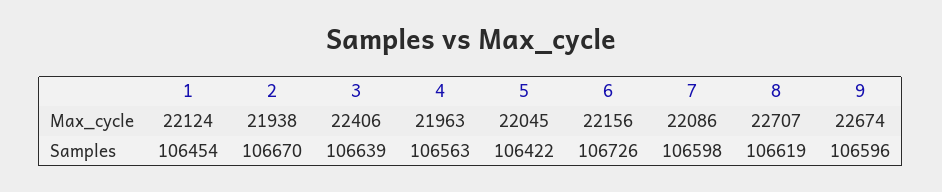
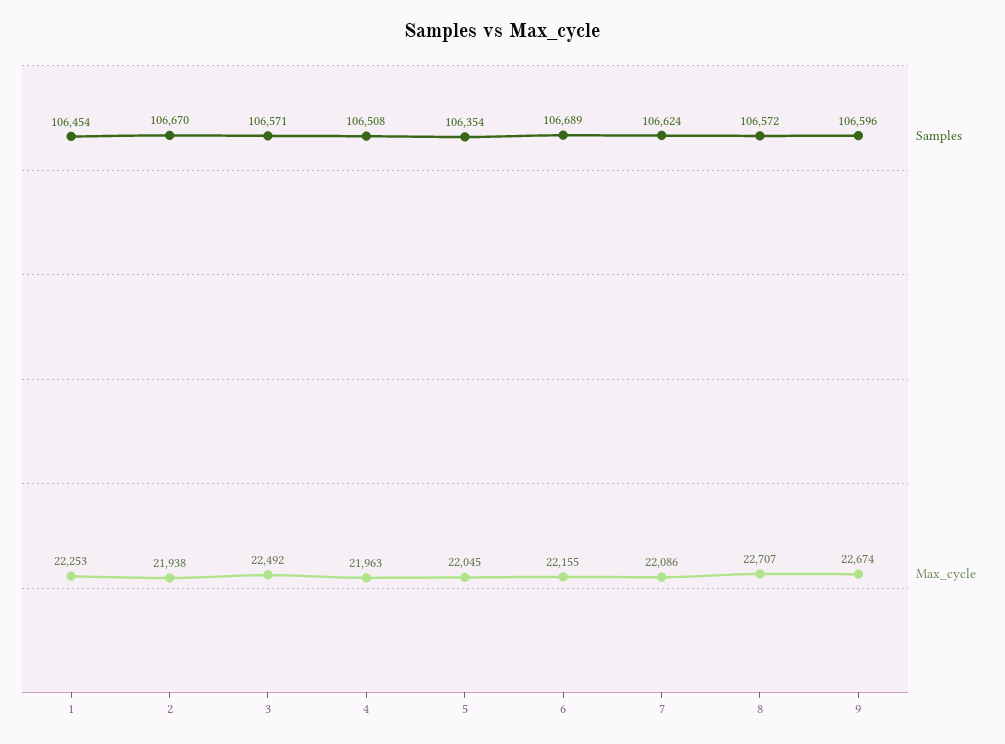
Max_cycle, 1: 22124 -> 22253
Max_cycle, 3: 22406 -> 22492
Max_cycle, 6: 22156 -> 22155
Samples, 3: 106639 -> 106571
Samples, 4: 106563 -> 106508
Samples, 5: 106422 -> 106354
Samples, 6: 106726 -> 106689
Samples, 7: 106598 -> 106624
Samples, 8: 106619 -> 106572

